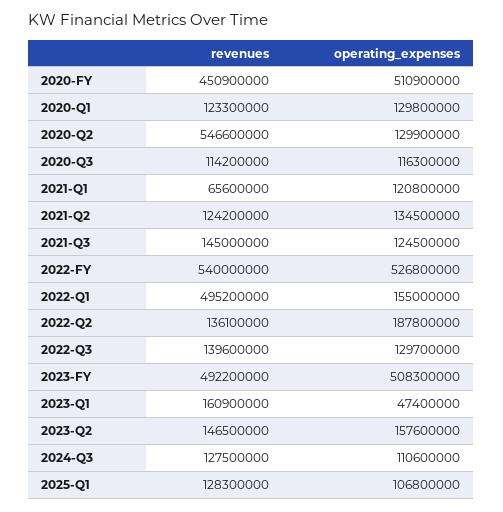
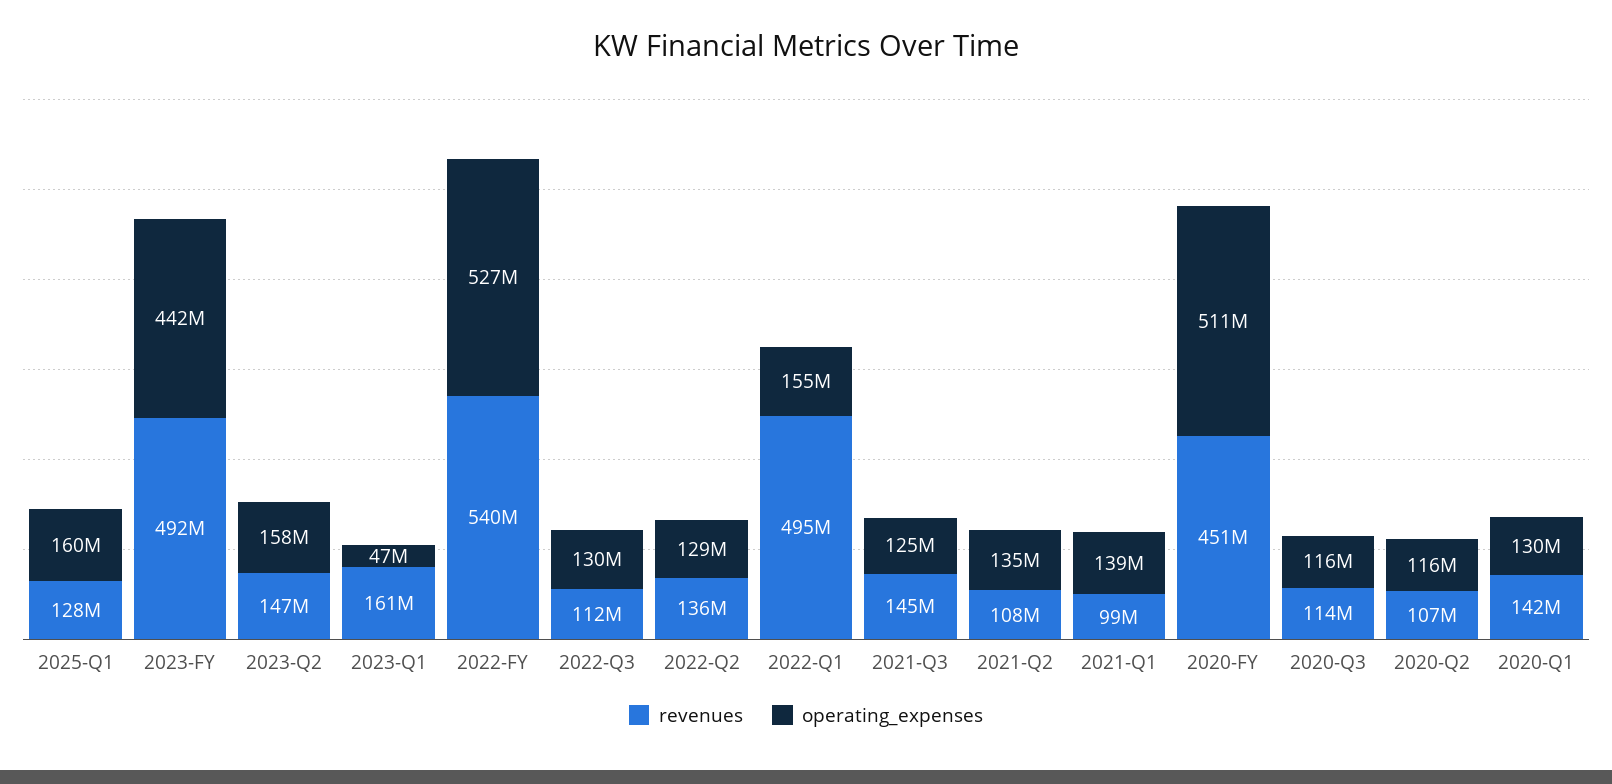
revenues, 2020-Q1: 123300000 -> 142000000
revenues, 2020-Q2: 546600000 -> 107000000
operating_expenses, 2020-Q2: 129900000 -> 116000000
revenues, 2021-Q1: 65600000 -> 99000000
operating_expenses, 2021-Q1: 120800000 -> 139000000
revenues, 2021-Q2: 124200000 -> 108000000
operating_expenses, 2022-Q2: 187800000 -> 129000000
revenues, 2022-Q3: 139600000 -> 112000000
operating_expenses, 2023-FY: 508300000 -> 442000000
revenues, 2024-Q3: 127500000 -> none
operating_expenses, 2024-Q3: 110600000 -> none
operating_expenses, 2025-Q1: 106800000 -> 160000000

